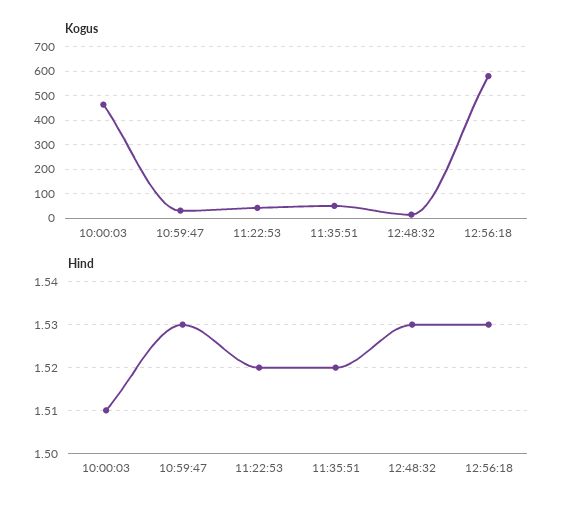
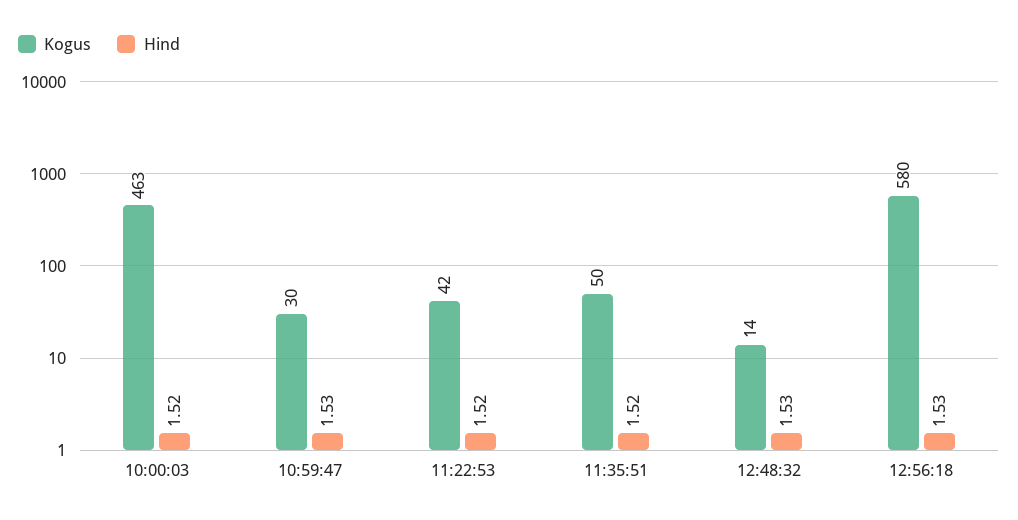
Hind, 10:00:03: 1.51 -> 1.52

